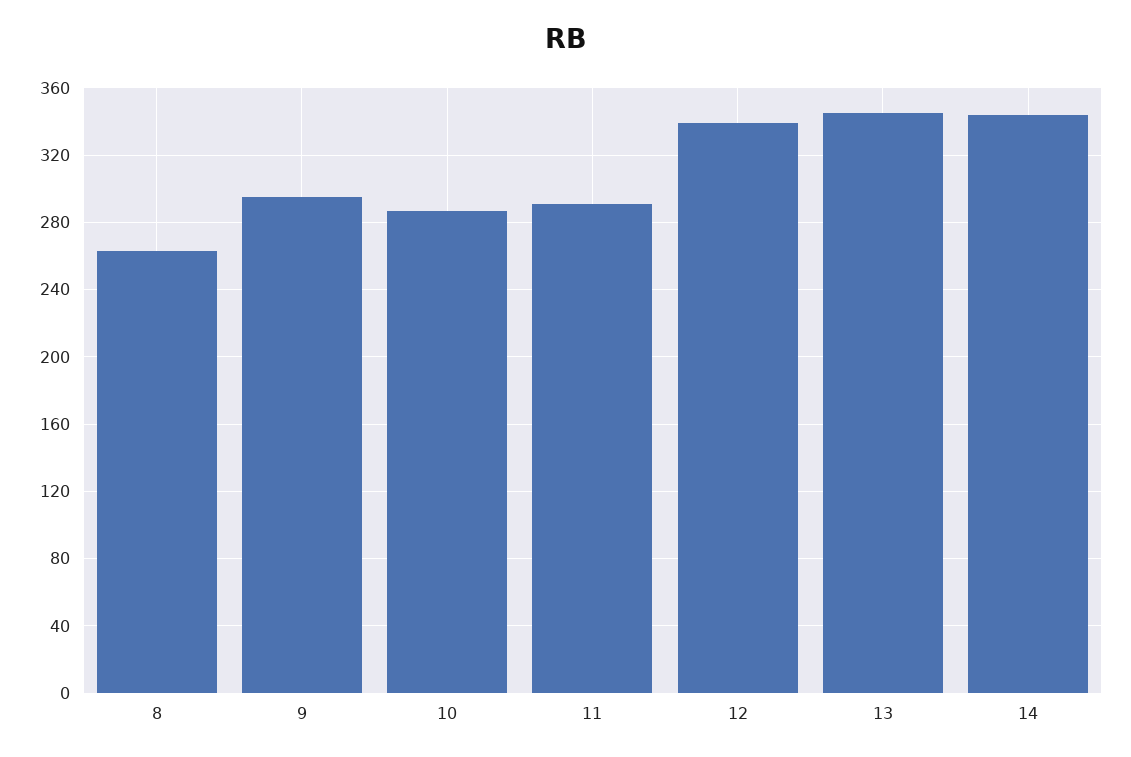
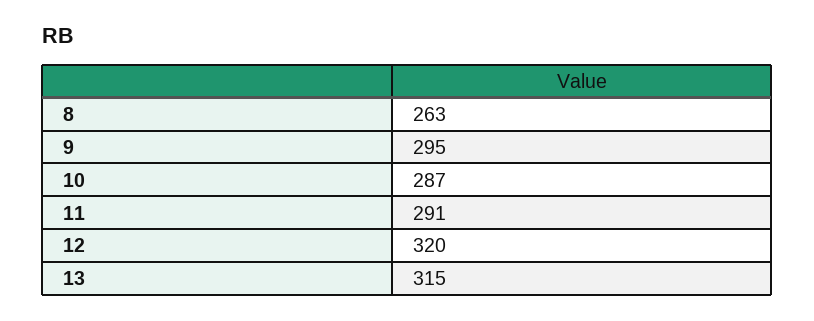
12: 340 -> 320
13: 345 -> 315
14: 345 -> none

